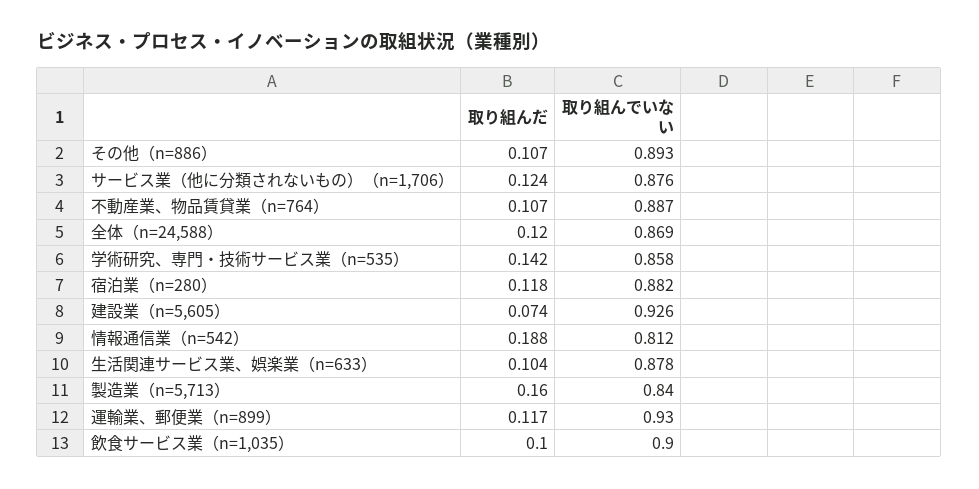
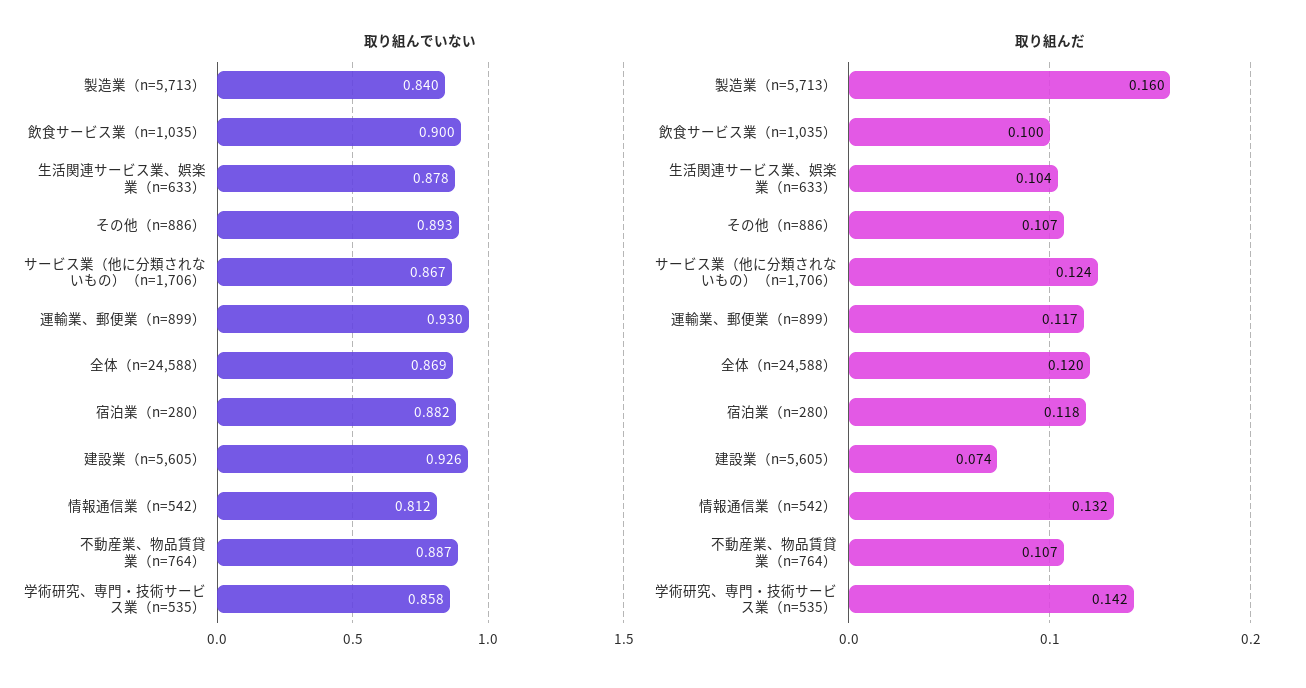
取り組んでいない, サービス業（他に分類されないもの）（n=1,706）: 0.876 -> 0.867
取り組んだ, 情報通信業（n=542）: 0.188 -> 0.132

